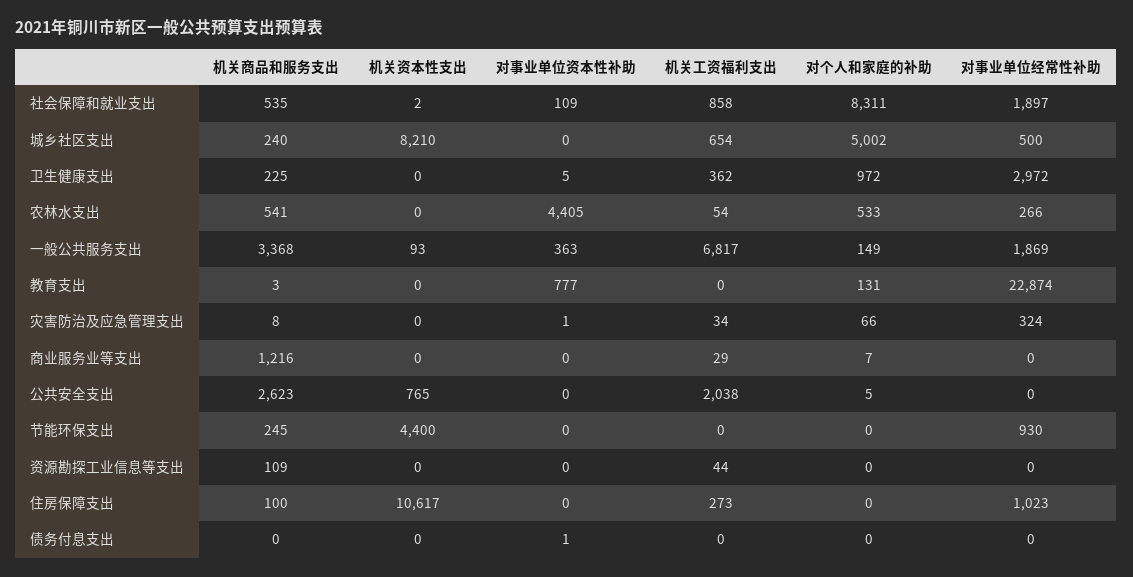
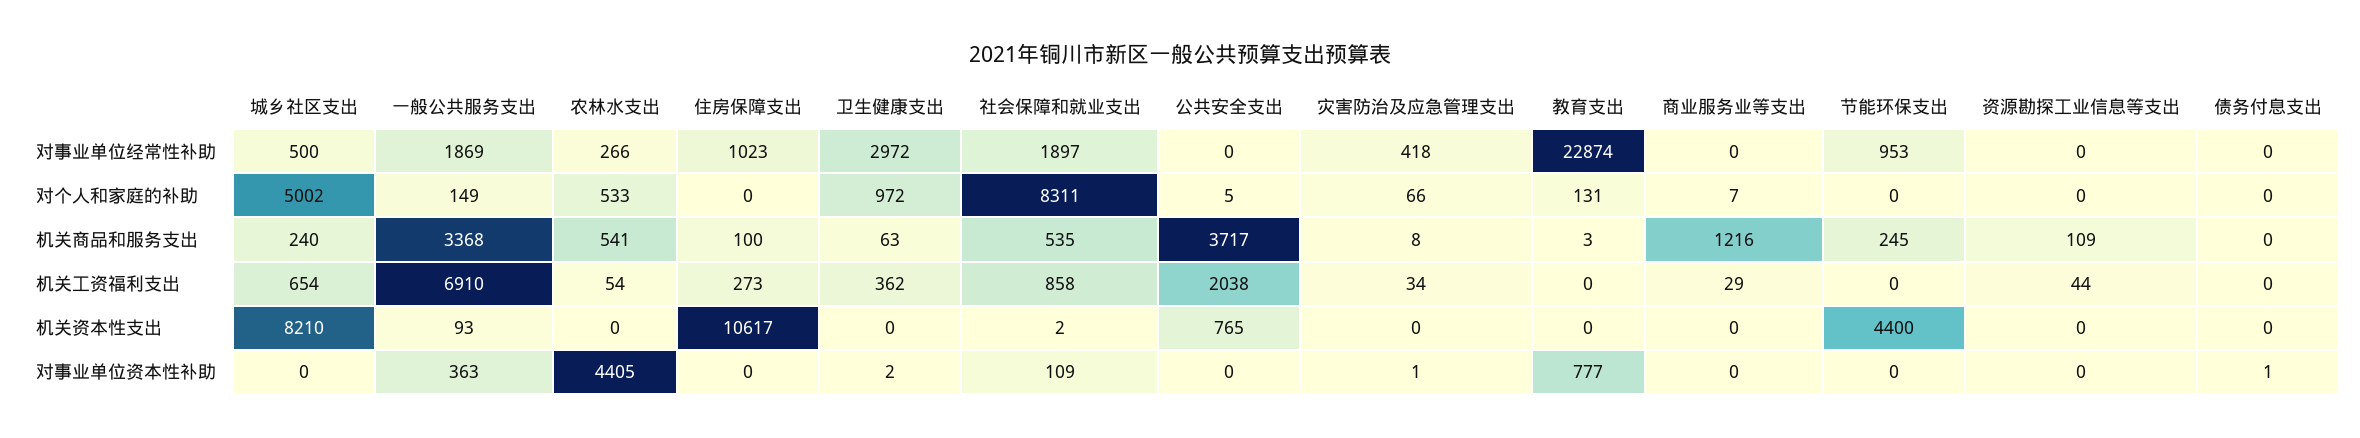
机关商品和服务支出, 卫生健康支出: 225 -> 63
对事业单位资本性补助, 卫生健康支出: 5 -> 2
机关工资福利支出, 一般公共服务支出: 6817 -> 6910
对事业单位经常性补助, 灾害防治及应急管理支出: 324 -> 418
机关商品和服务支出, 公共安全支出: 2623 -> 3717
对事业单位经常性补助, 节能环保支出: 930 -> 953

